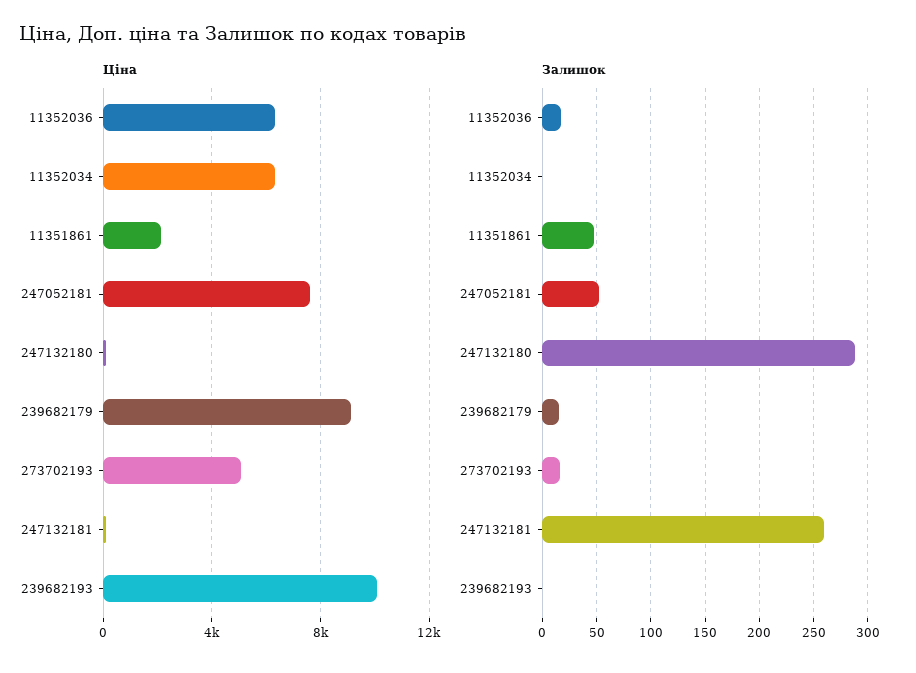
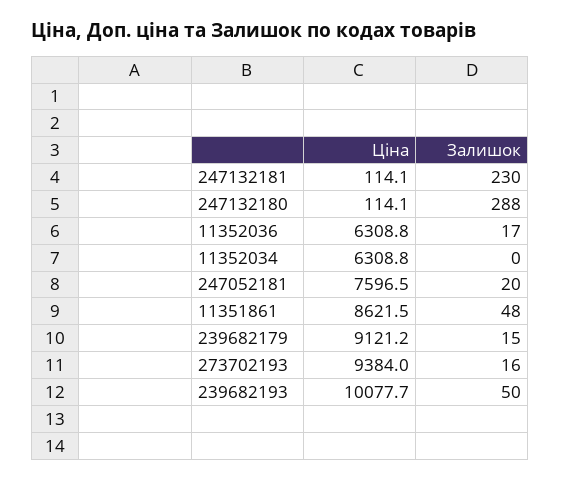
Ціна, 11351861: 2000 -> 8621.5
Ціна, 273702193: 5000 -> 9384
Залишок, 247052181: 50 -> 20
Залишок, 247132181: 260 -> 230
Залишок, 239682193: 0 -> 50

